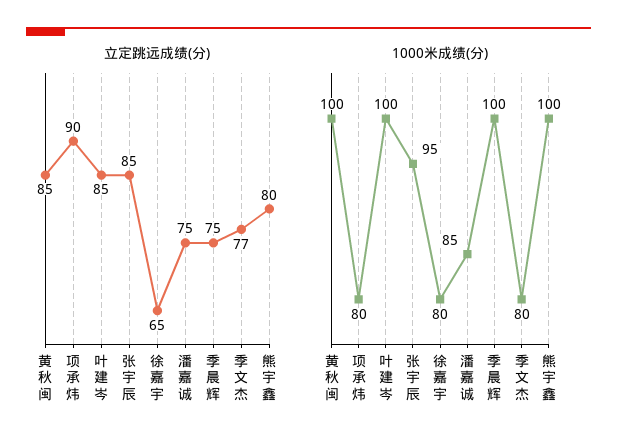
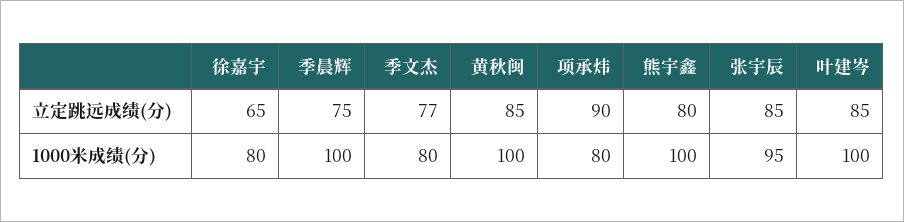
立定跳远成绩(分), 潘嘉诚: 75 -> none
1000米成绩(分), 潘嘉诚: 85 -> none

